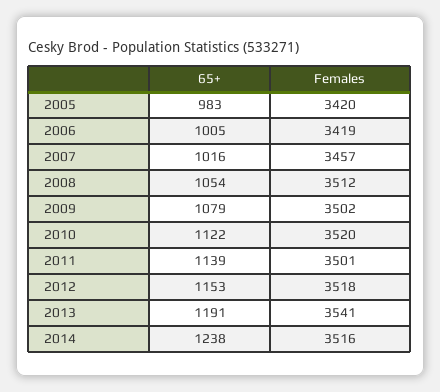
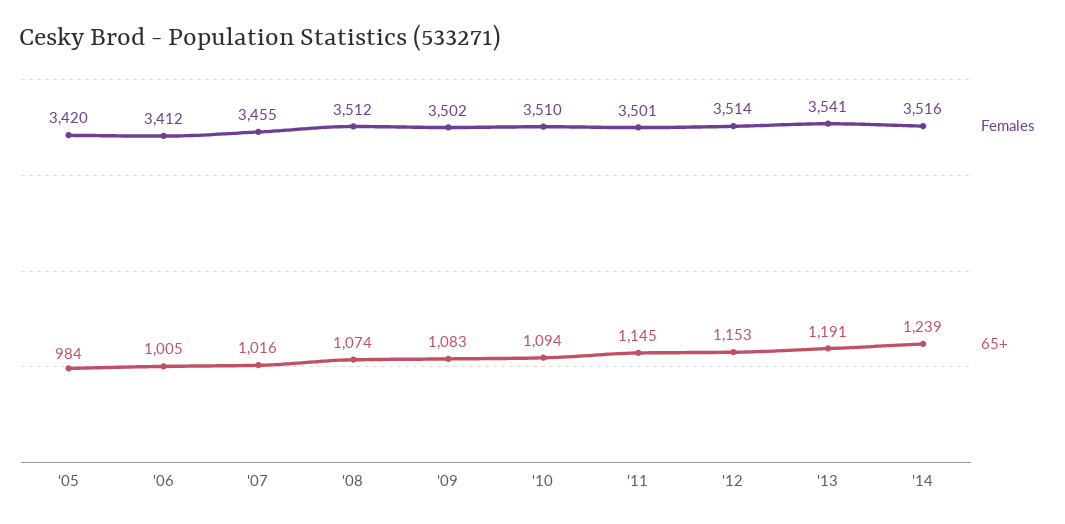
65+, 2005: 983 -> 984
Females, 2006: 3419 -> 3412
Females, 2007: 3457 -> 3455
65+, 2008: 1054 -> 1074
65+, 2009: 1079 -> 1083
65+, 2010: 1122 -> 1094
Females, 2010: 3520 -> 3510
65+, 2011: 1139 -> 1145
Females, 2012: 3518 -> 3514
65+, 2014: 1238 -> 1239

